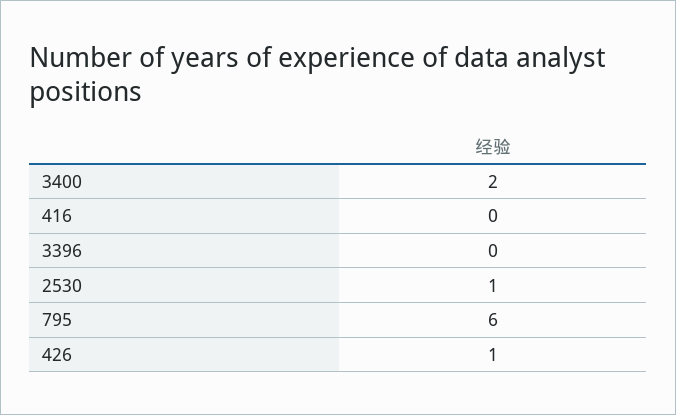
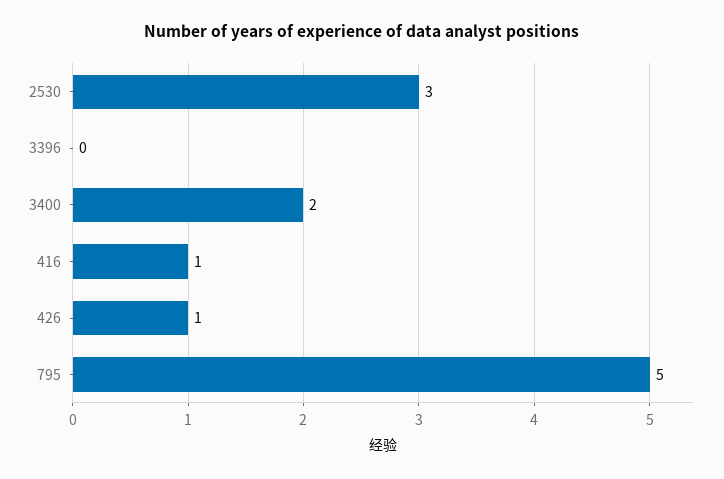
416: 0 -> 1
2530: 1 -> 3
795: 6 -> 5

